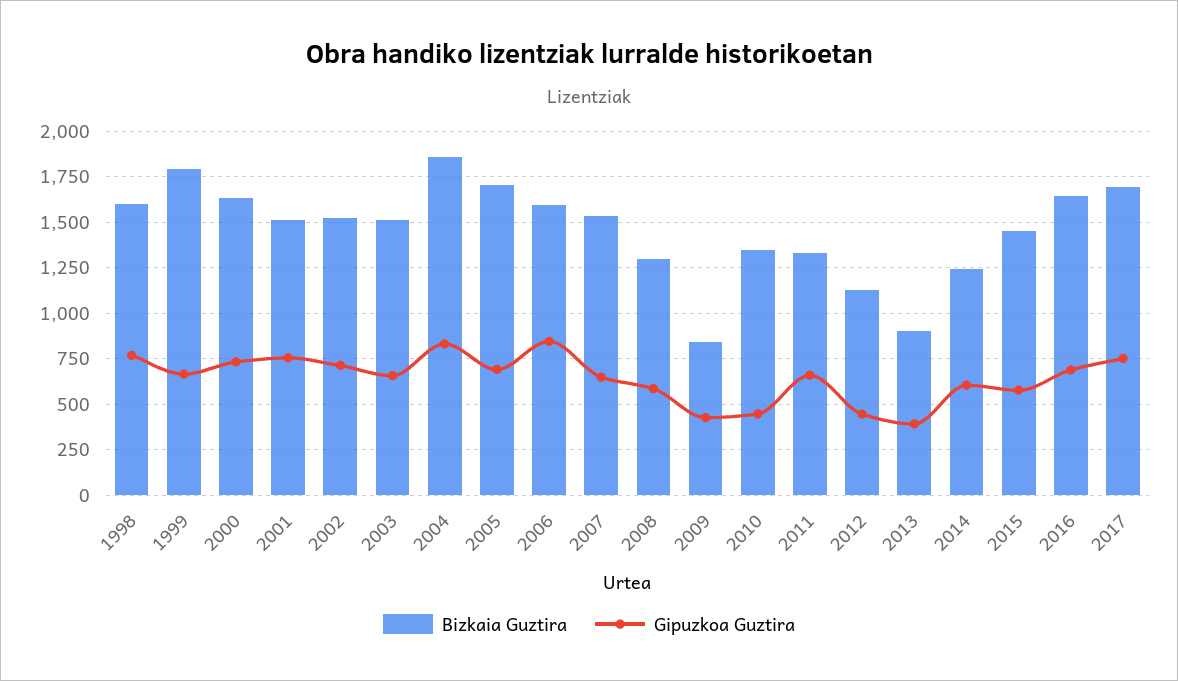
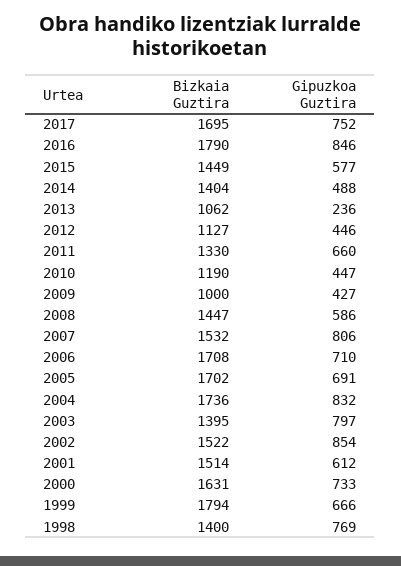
Bizkaia Guztira, 1998: 1600 -> 1400
Gipuzkoa Guztira, 2001: 750 -> 612
Gipuzkoa Guztira, 2002: 700 -> 854
Bizkaia Guztira, 2003: 1500 -> 1395
Gipuzkoa Guztira, 2003: 650 -> 797
Bizkaia Guztira, 2004: 1850 -> 1736
Bizkaia Guztira, 2006: 1600 -> 1708
Gipuzkoa Guztira, 2006: 850 -> 710
Gipuzkoa Guztira, 2007: 650 -> 806
Bizkaia Guztira, 2008: 1300 -> 1447
Bizkaia Guztira, 2009: 850 -> 1000
Bizkaia Guztira, 2010: 1350 -> 1190
Bizkaia Guztira, 2013: 900 -> 1062
Gipuzkoa Guztira, 2013: 400 -> 236
Bizkaia Guztira, 2014: 1250 -> 1404
Gipuzkoa Guztira, 2014: 600 -> 488
Bizkaia Guztira, 2016: 1650 -> 1790
Gipuzkoa Guztira, 2016: 700 -> 846

